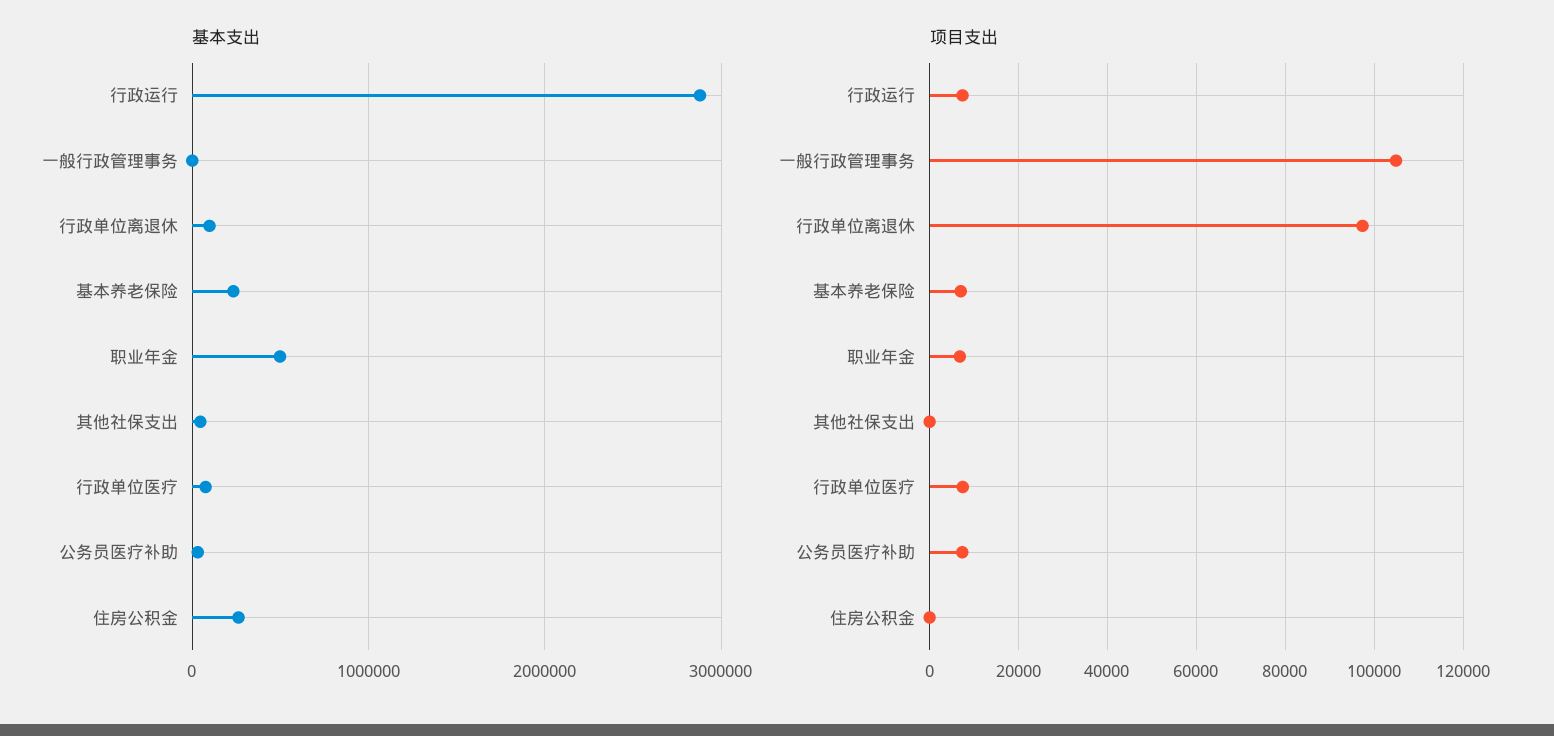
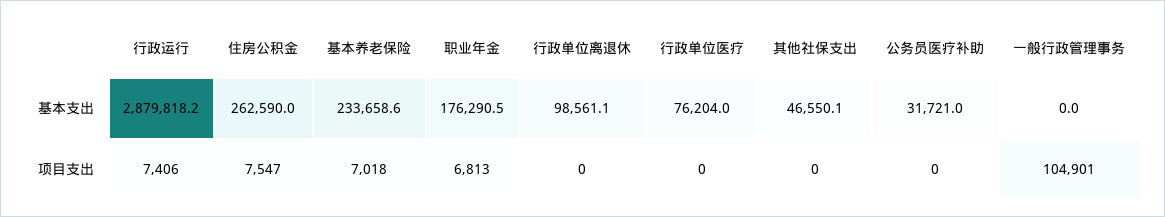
基本支出, 职业年金: 500000 -> 176290.5
项目支出, 行政单位离退休: 98000 -> 0
项目支出, 行政单位医疗: 8000 -> 0
项目支出, 公务员医疗补助: 8000 -> 0
项目支出, 住房公积金: 0 -> 7547

